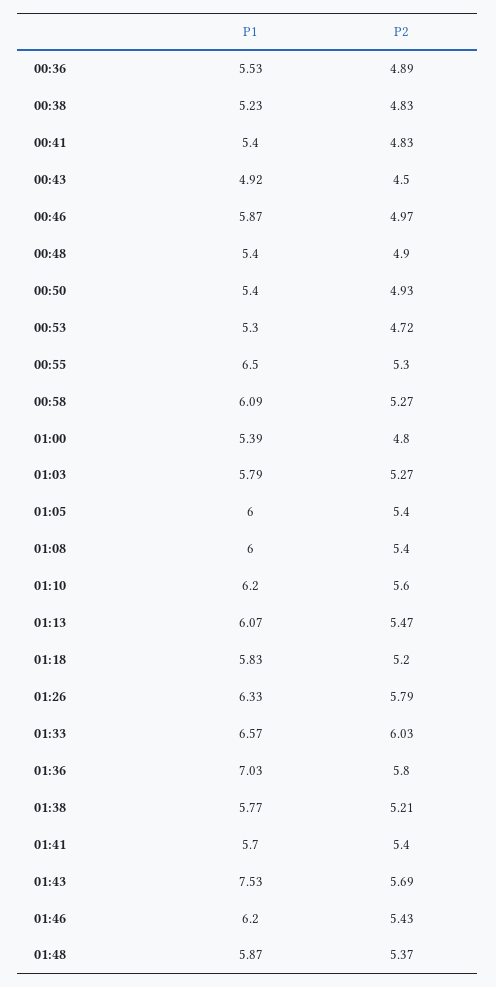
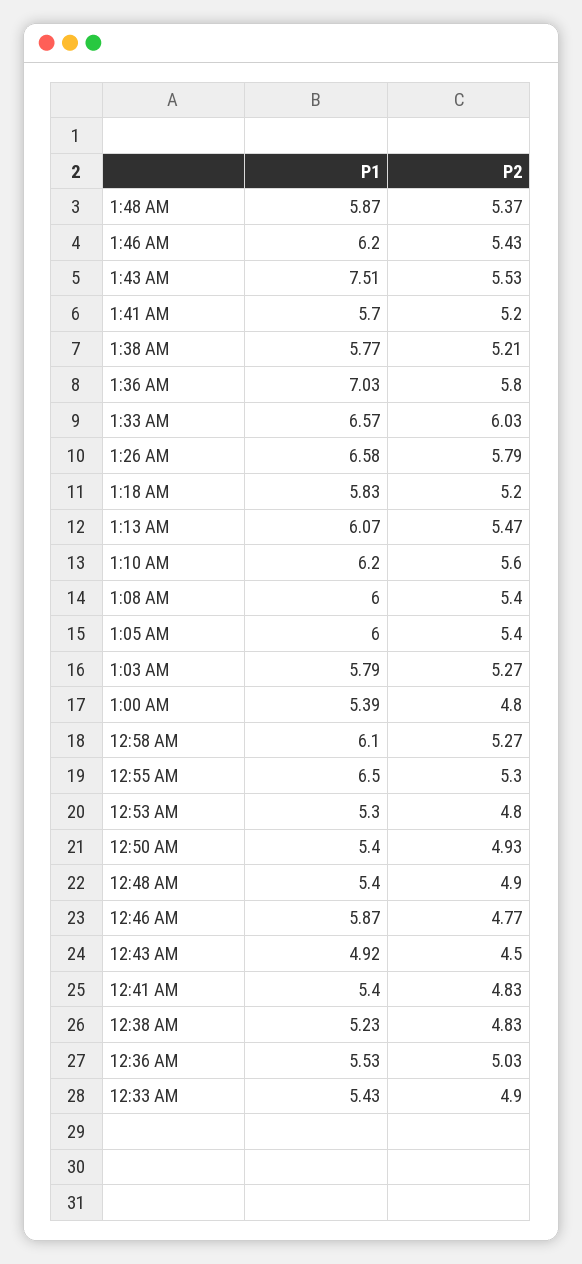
P2, 00:36: 4.89 -> 5.03
P2, 00:46: 4.97 -> 4.77
P2, 00:53: 4.72 -> 4.8
P1, 00:58: 6.09 -> 6.1
P1, 01:26: 6.33 -> 6.58
P2, 01:41: 5.4 -> 5.2
P1, 01:43: 7.53 -> 7.51
P2, 01:43: 5.69 -> 5.53
P1, 12:33 AM: none -> 5.43
P2, 12:33 AM: none -> 4.9

